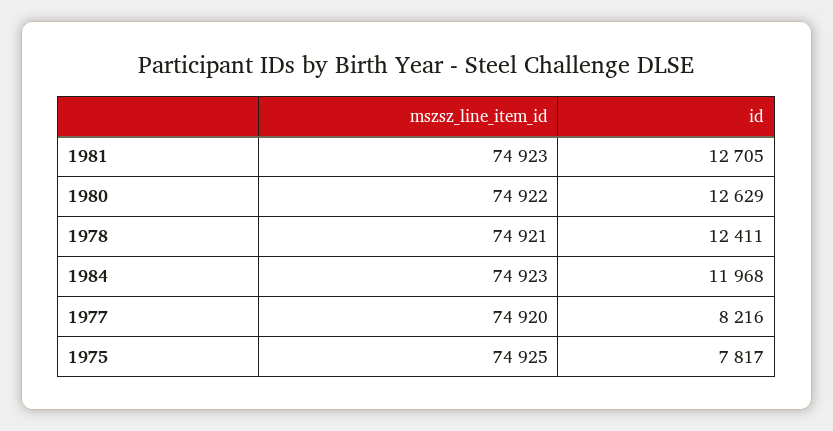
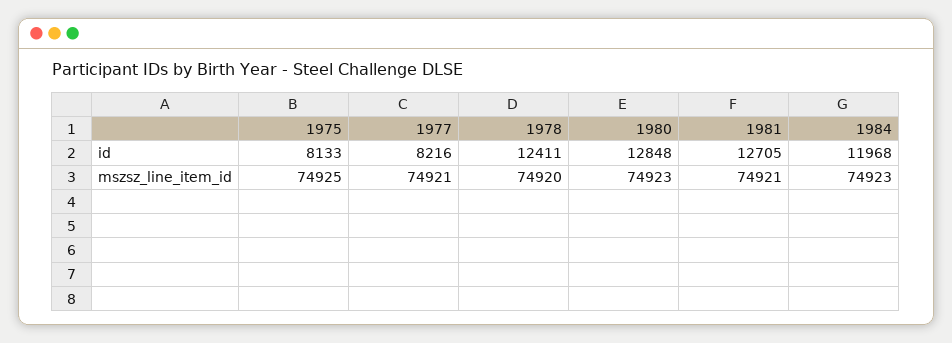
mszsz_line_item_id, 1981: 74923 -> 74921
mszsz_line_item_id, 1980: 74922 -> 74923
id, 1980: 12629 -> 12848
mszsz_line_item_id, 1978: 74921 -> 74920
mszsz_line_item_id, 1977: 74920 -> 74921
id, 1975: 7817 -> 8133

